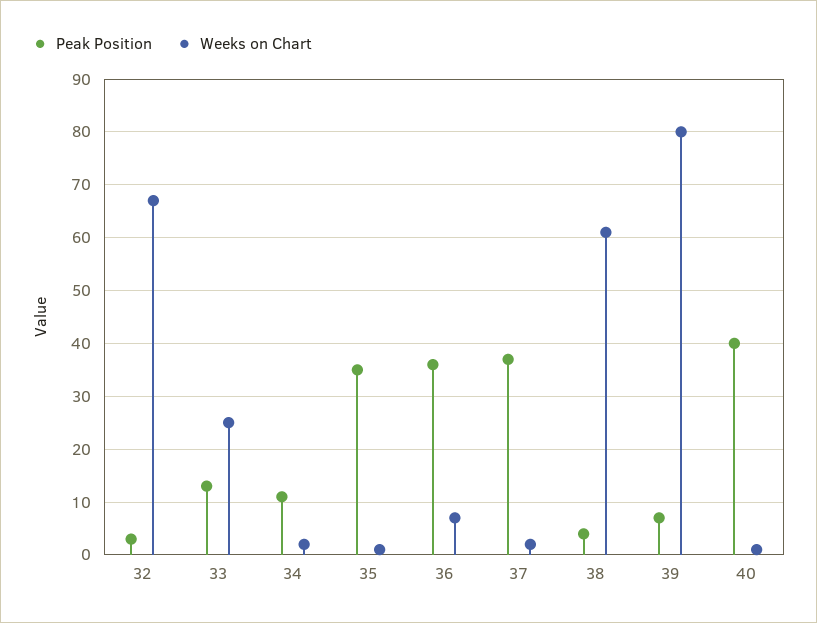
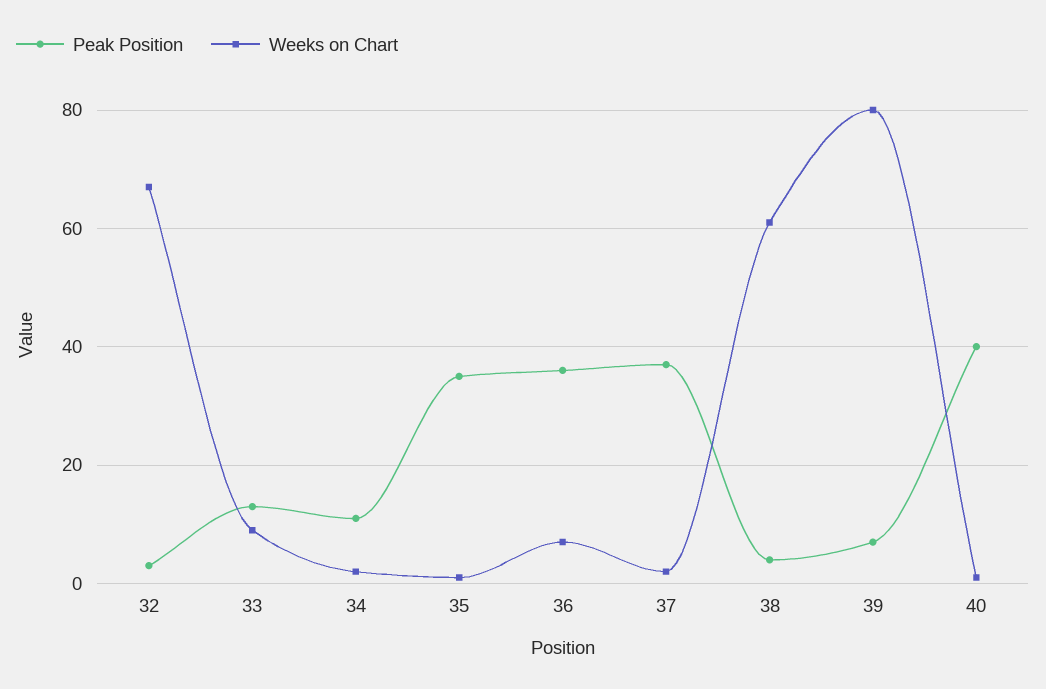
Weeks on Chart, 33: 25 -> 10

